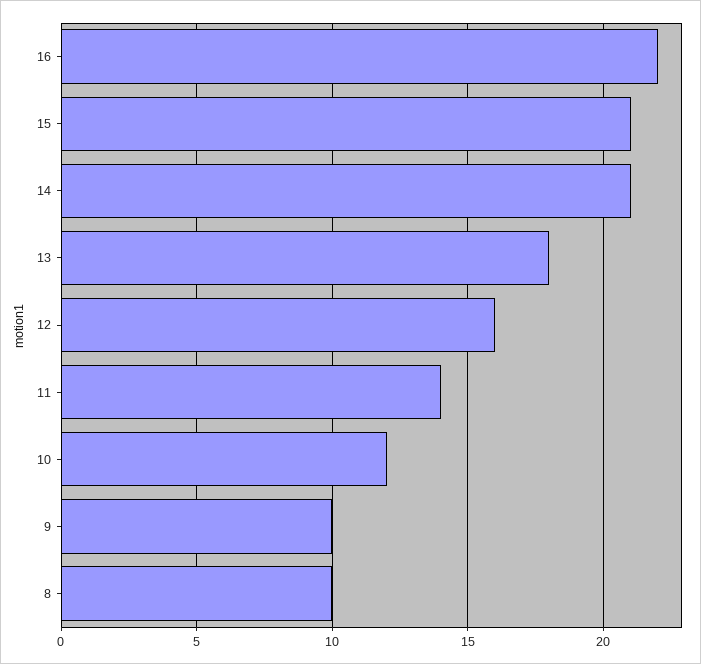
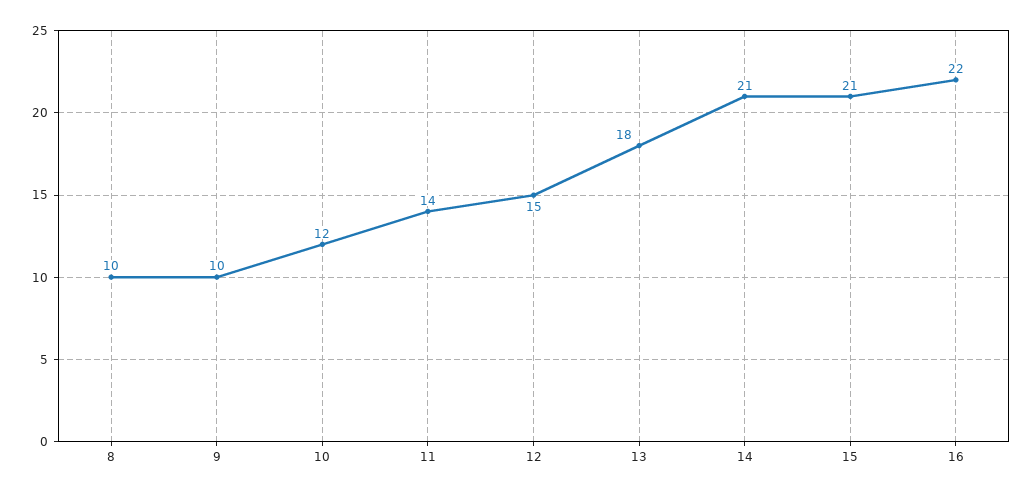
12: 16 -> 15

